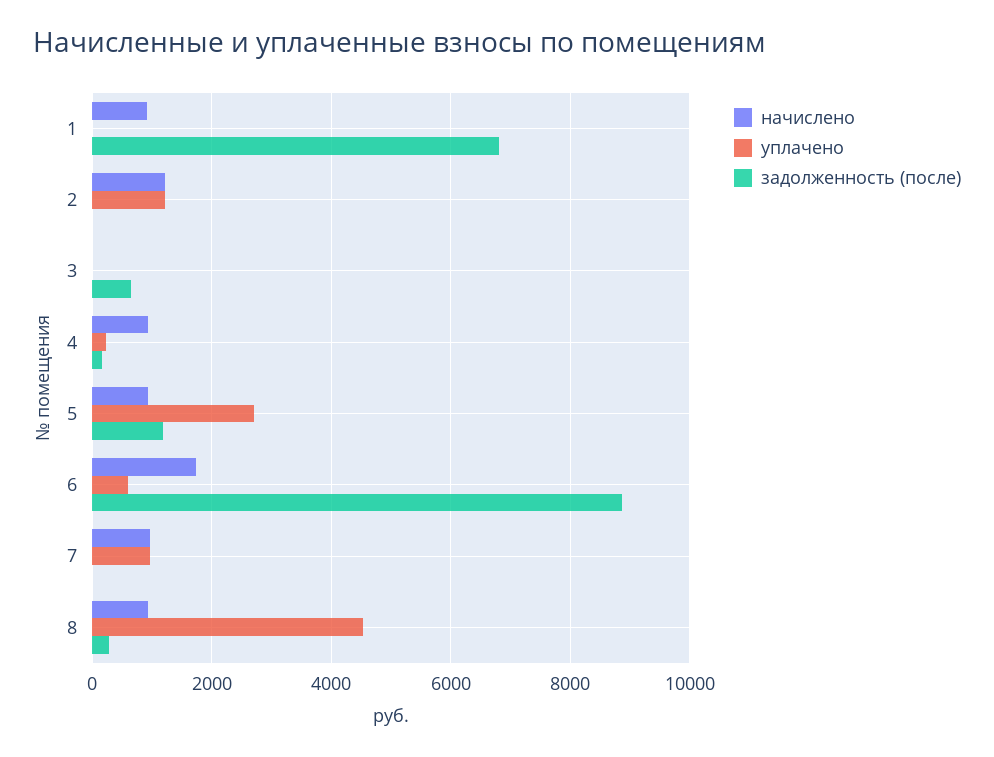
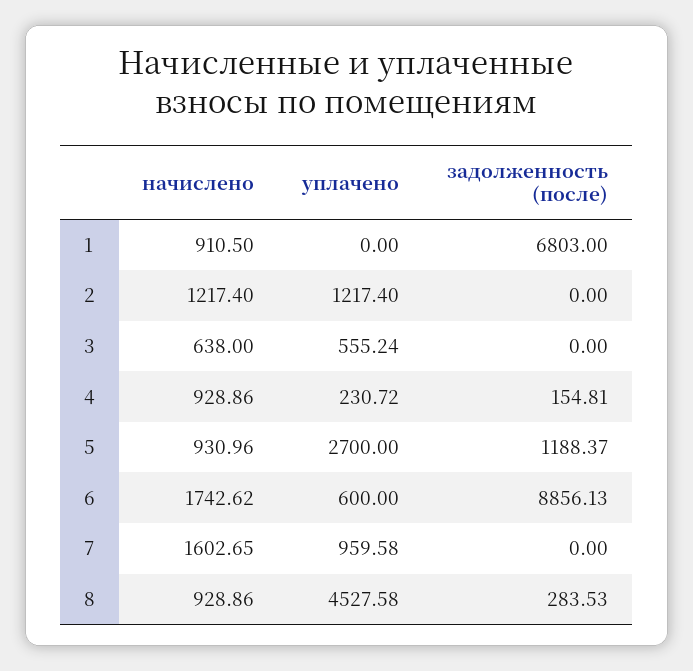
начислено, 3: 0 -> 638
уплачено, 3: 0 -> 555.24
задолженность (после), 3: 600 -> 0
начислено, 7: 1000 -> 1602.65

